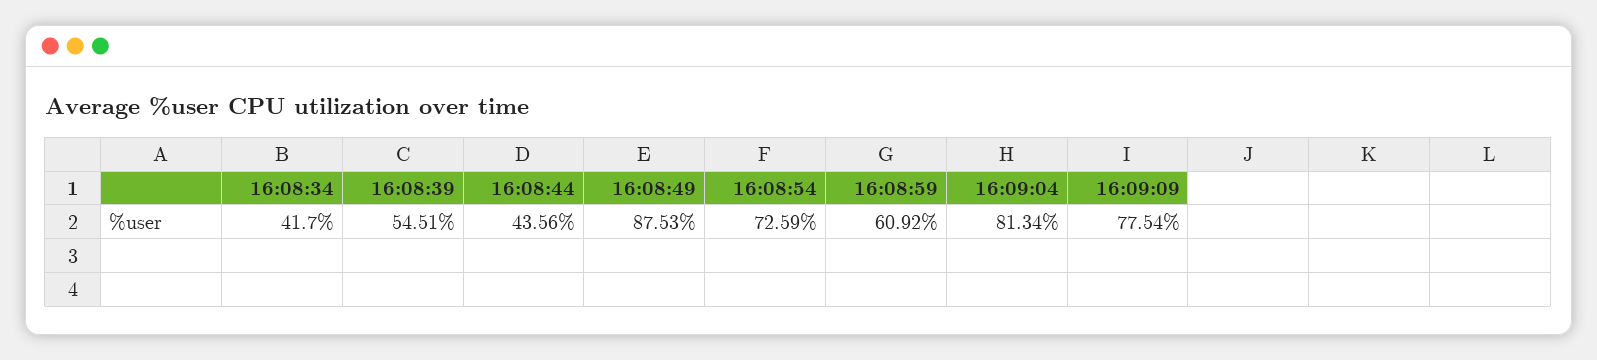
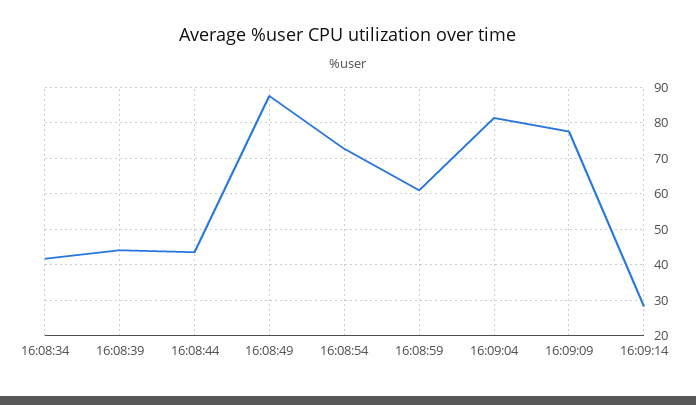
16:08:39: 54.51 -> 44
16:09:14: none -> 28

